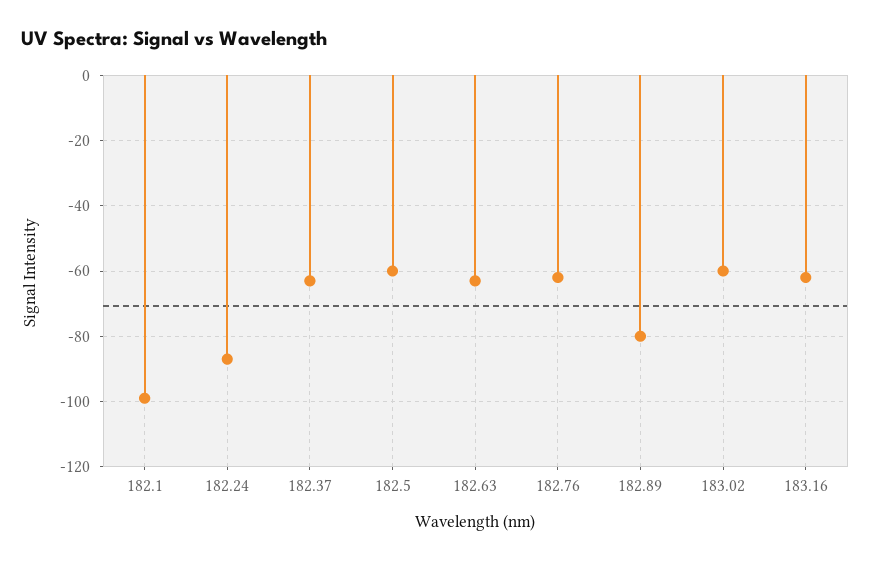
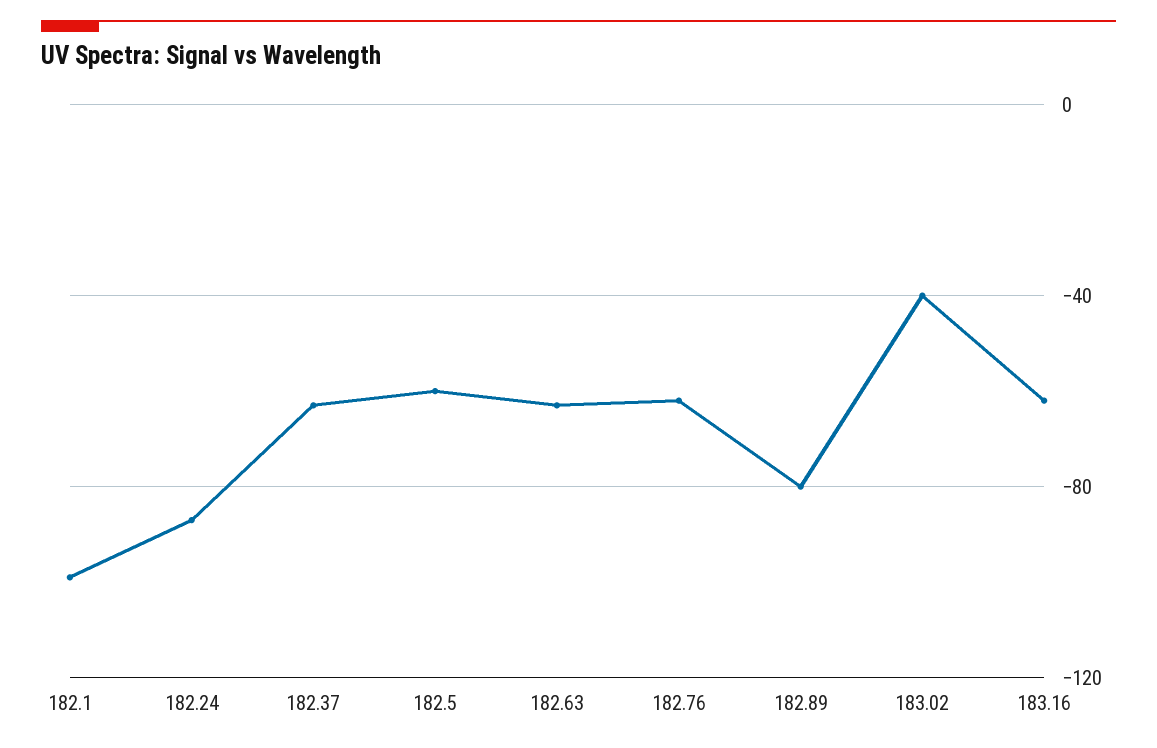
183.02: -60 -> -40

